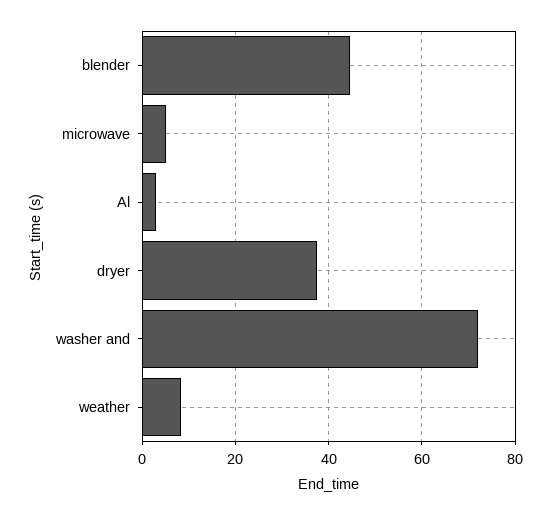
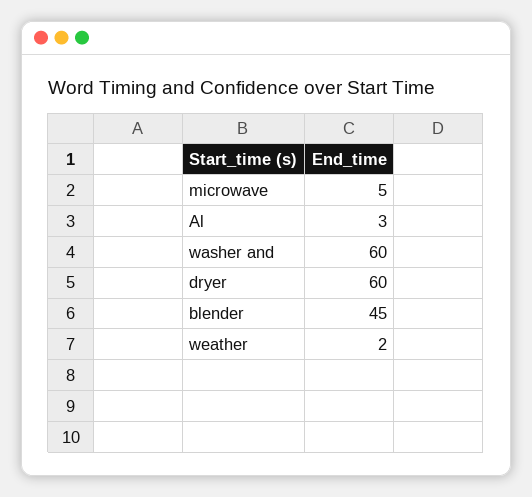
dryer: 38 -> 60
washer and: 72 -> 60
weather: 8 -> 2

